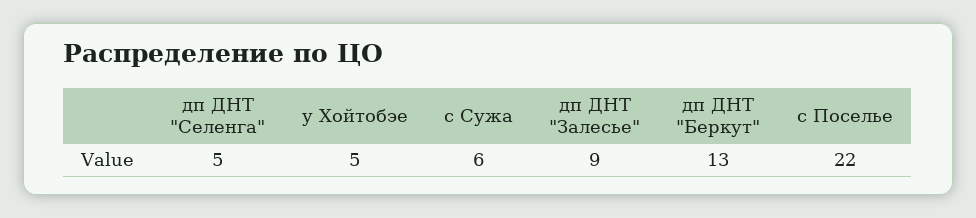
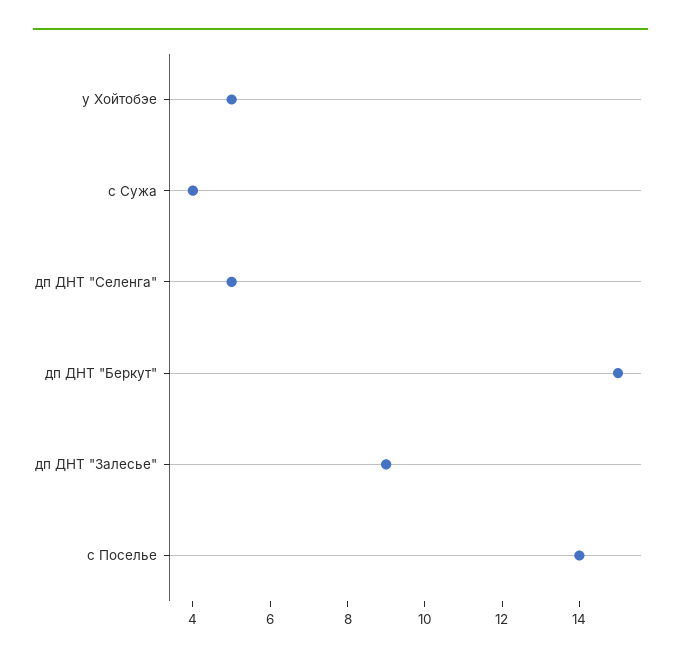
с Сужа: 6 -> 4
дп ДНТ "Беркут": 13 -> 15
с Поселье: 22 -> 14

